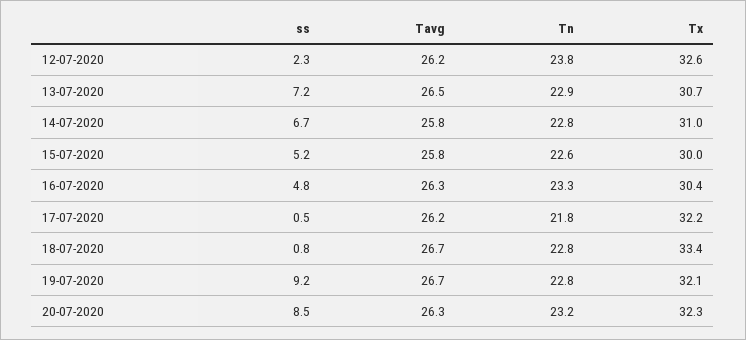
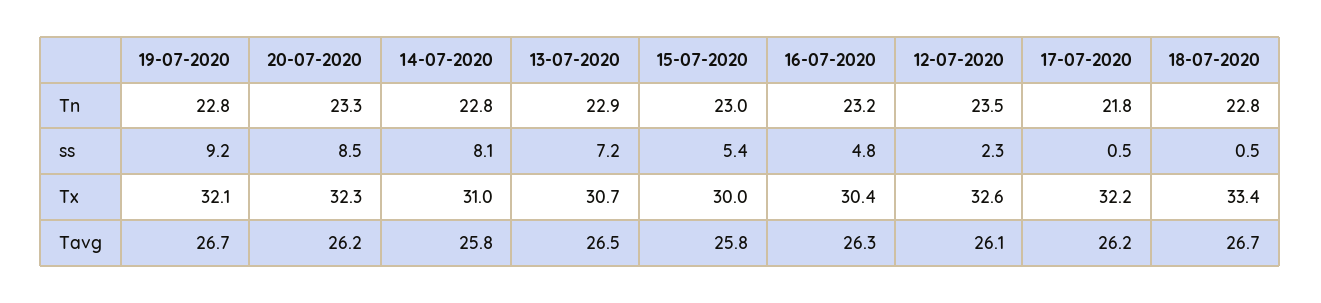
Tavg, 12-07-2020: 26.2 -> 26.1
Tn, 12-07-2020: 23.8 -> 23.5
ss, 14-07-2020: 6.7 -> 8.1
ss, 15-07-2020: 5.2 -> 5.4
Tn, 15-07-2020: 22.6 -> 23
Tn, 16-07-2020: 23.3 -> 23.2
ss, 18-07-2020: 0.8 -> 0.5
Tavg, 20-07-2020: 26.3 -> 26.2
Tn, 20-07-2020: 23.2 -> 23.3

